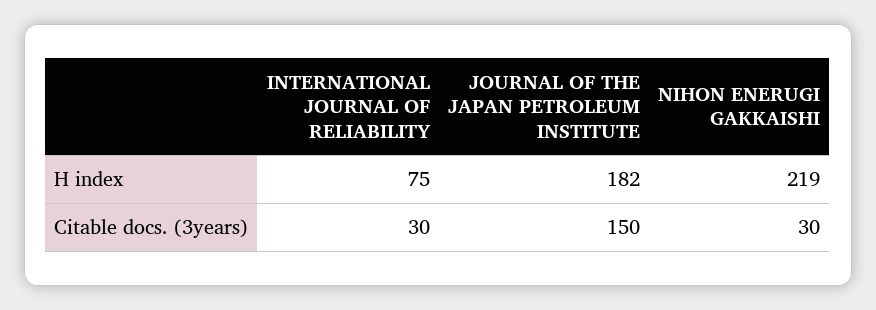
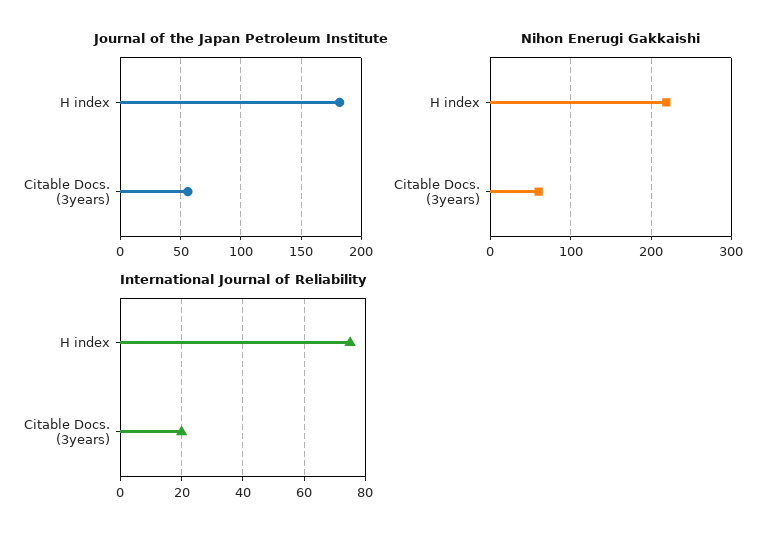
INTERNATIONAL JOURNAL OF RELIABILITY, Citable docs. (3years): 30 -> 20
JOURNAL OF THE JAPAN PETROLEUM INSTITUTE, Citable docs. (3years): 150 -> 55
NIHON ENERUGI GAKKAISHI, Citable docs. (3years): 30 -> 60

